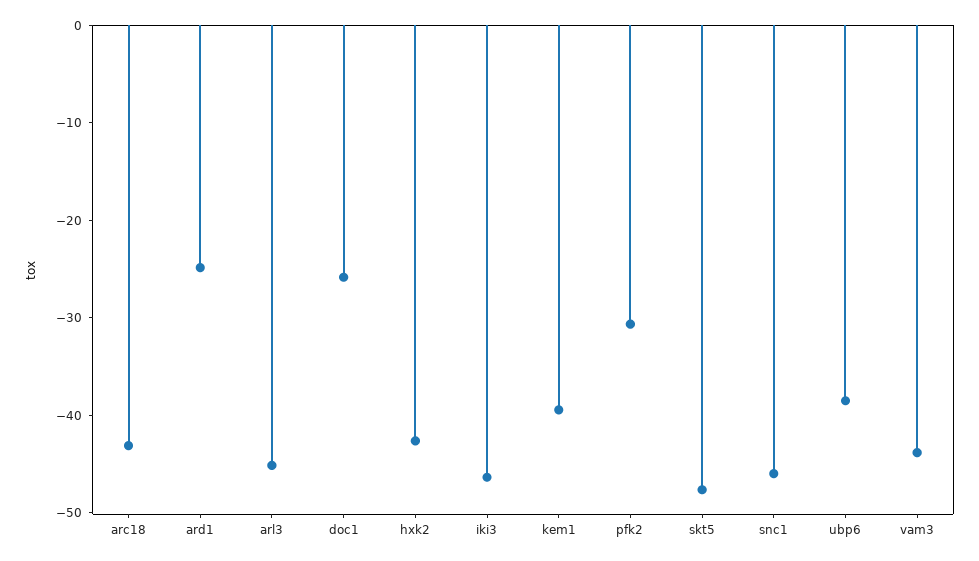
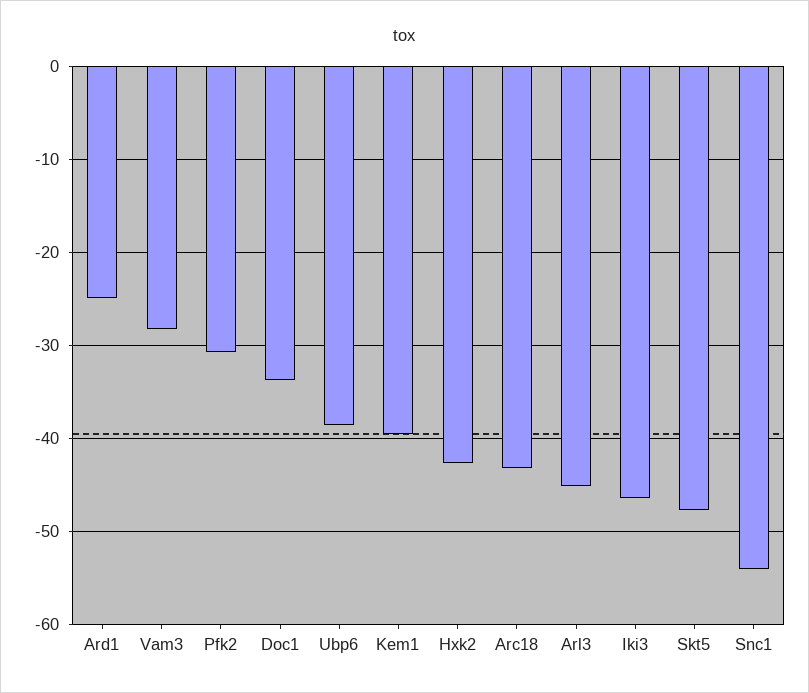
doc1: -26 -> -34
snc1: -46 -> -54
vam3: -44 -> -28

